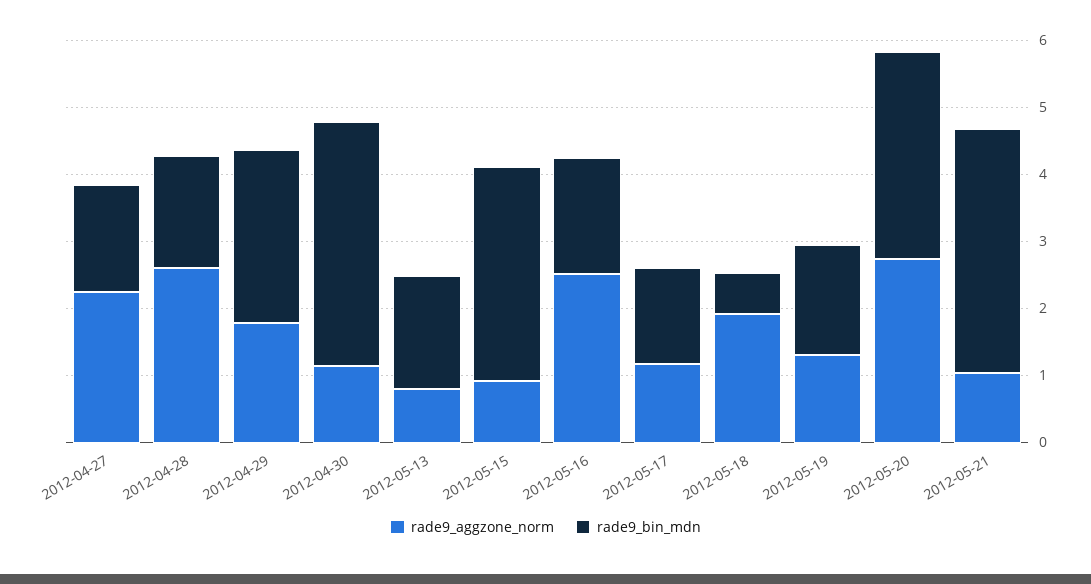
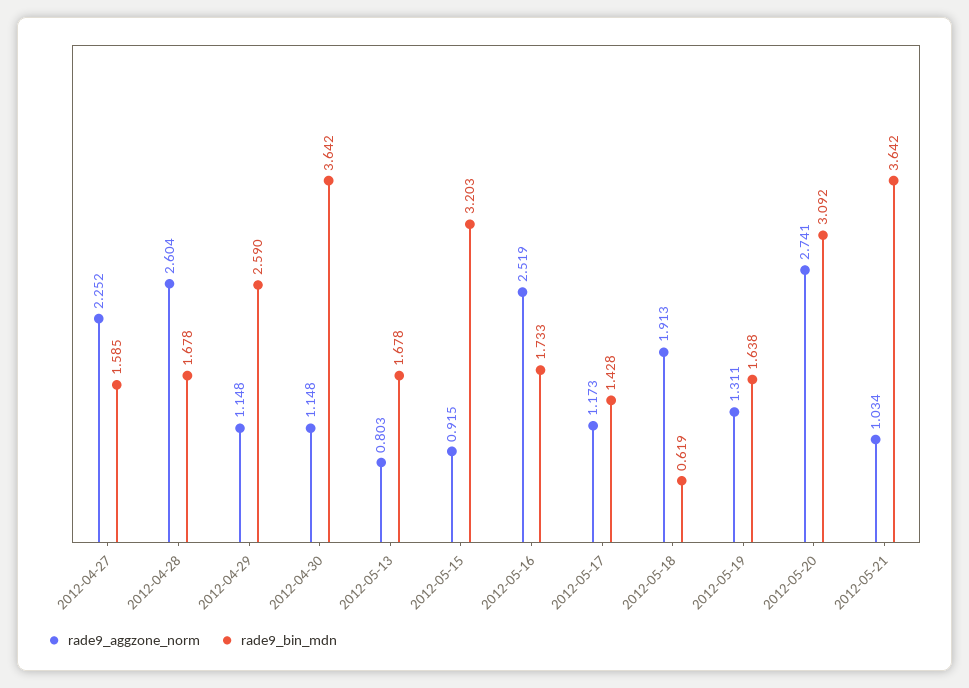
rade9_aggzone_norm, 2012-04-29: 1.8 -> 1.148

